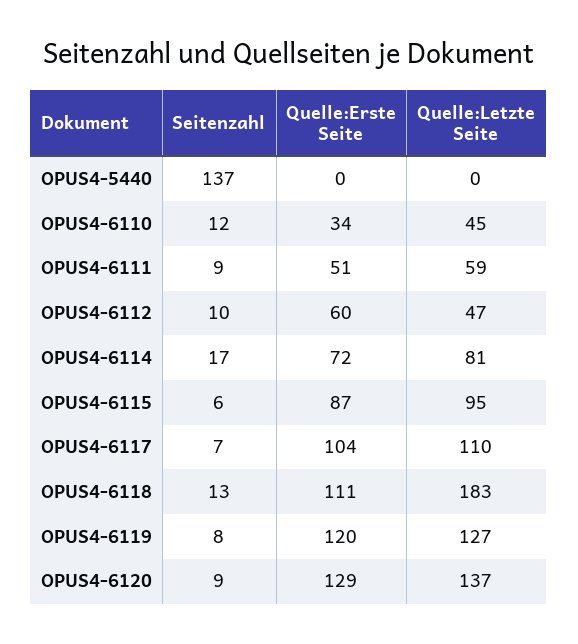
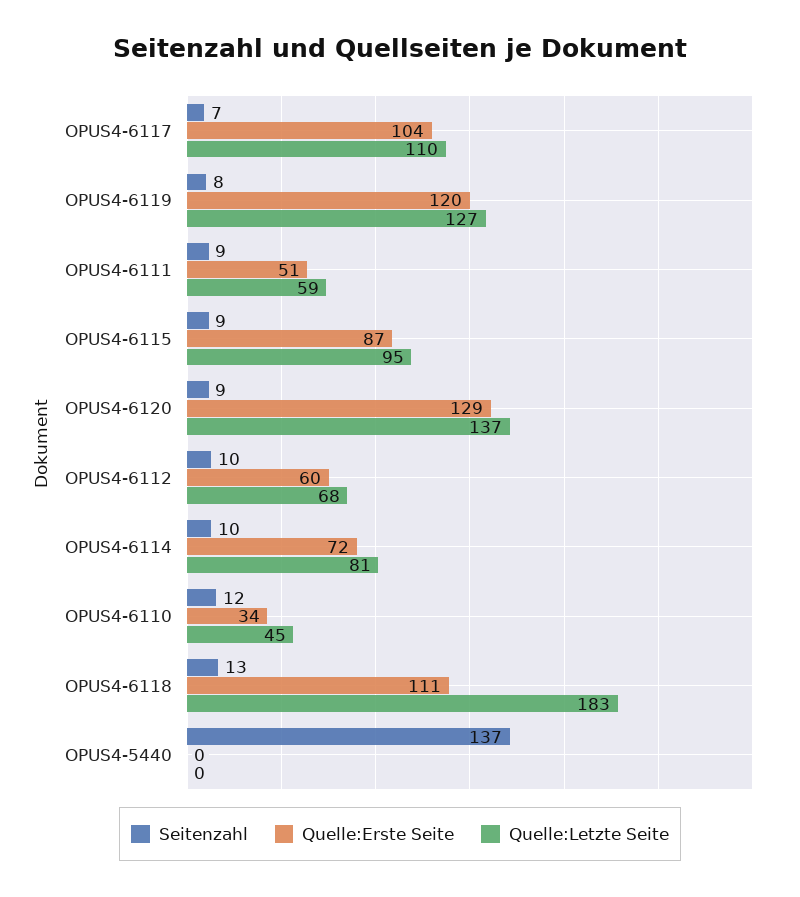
Quelle:Letzte Seite, OPUS4-6112: 47 -> 68
Seitenzahl, OPUS4-6114: 17 -> 10
Seitenzahl, OPUS4-6115: 6 -> 9

